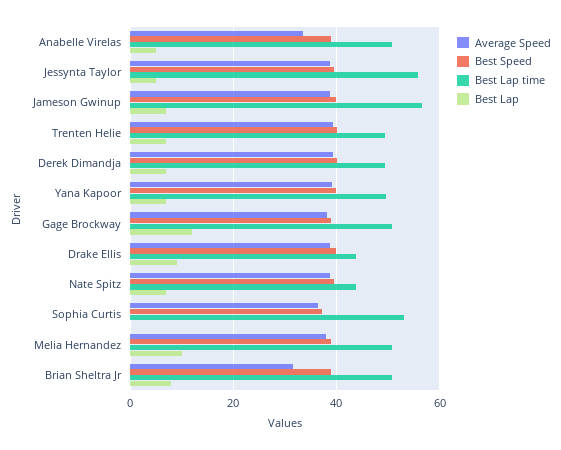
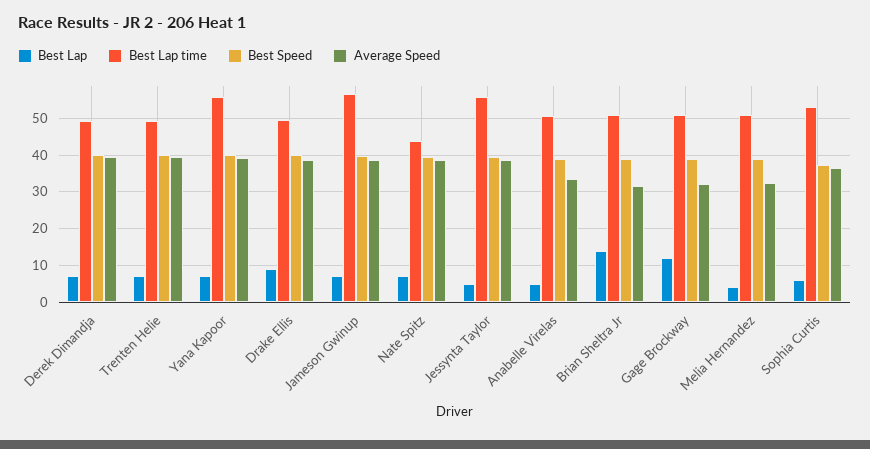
Best Lap time, Yana Kapoor: 50 -> 56
Average Speed, Gage Brockway: 38 -> 32
Best Lap time, Drake Ellis: 44 -> 50
Best Lap, Sophia Curtis: 0 -> 6
Average Speed, Melia Hernandez: 38 -> 32
Best Lap, Melia Hernandez: 10 -> 4
Best Lap, Brian Sheltra Jr: 8 -> 14

